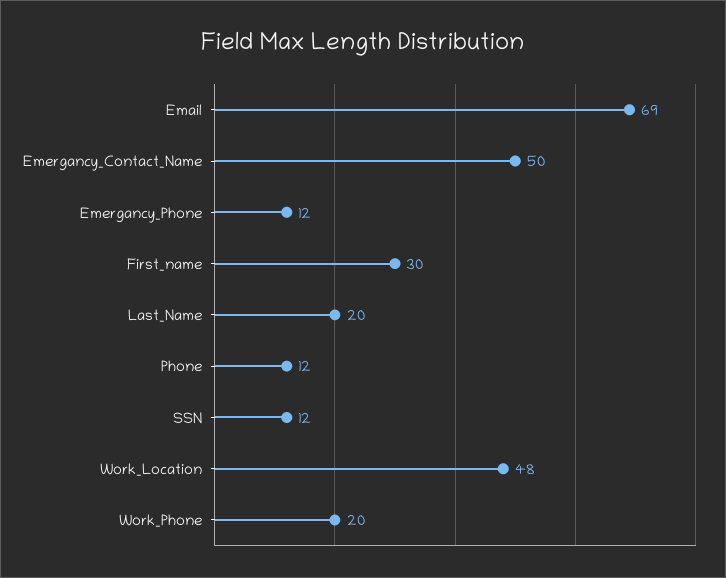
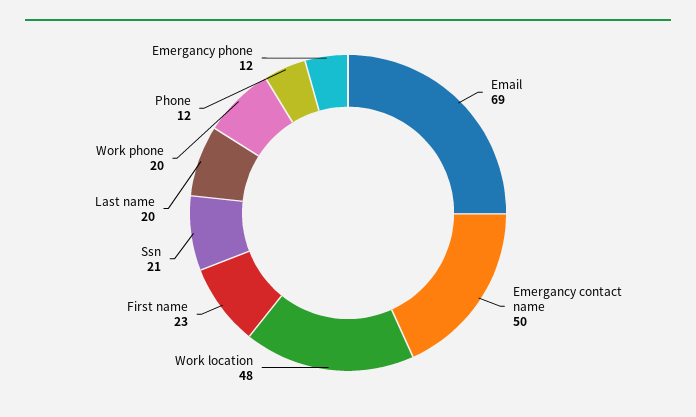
First_name: 30 -> 23
SSN: 12 -> 21

